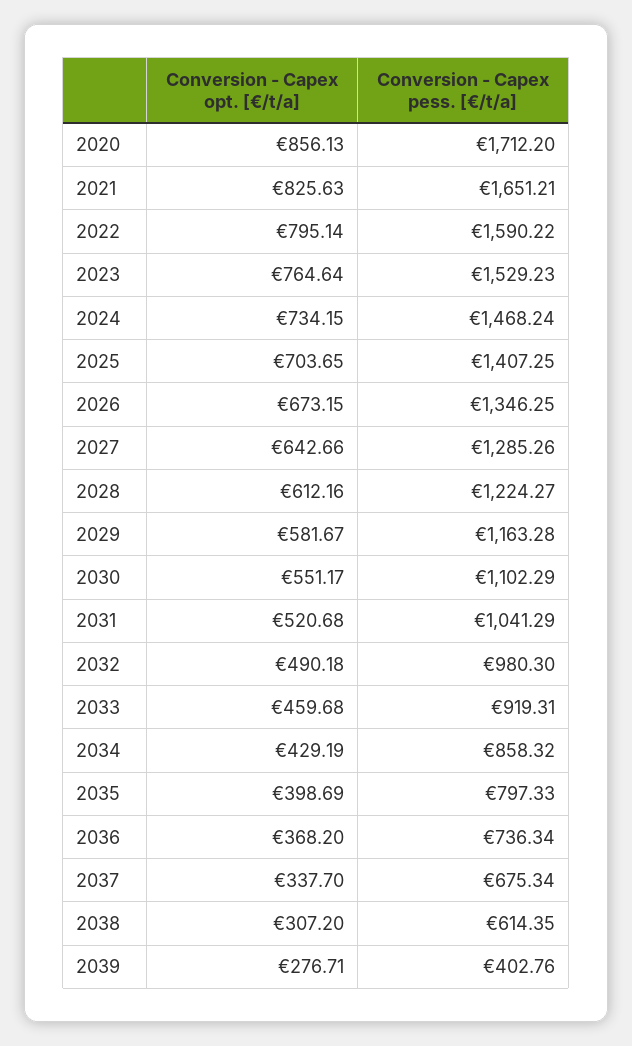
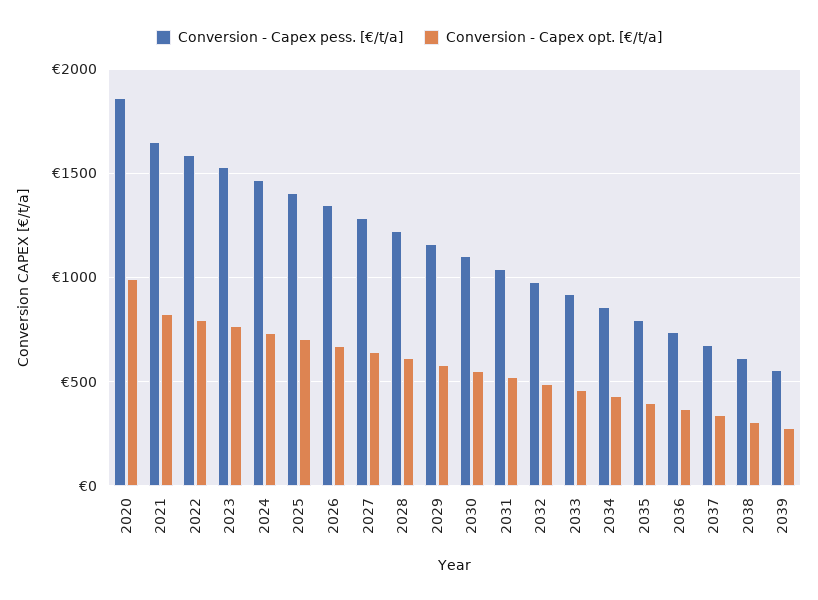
Conversion - Capex opt. [€/t/a], 2020: 856.13 -> 1000
Conversion - Capex pess. [€/t/a], 2020: 1712.2 -> 1850
Conversion - Capex pess. [€/t/a], 2039: 402.76 -> 550

